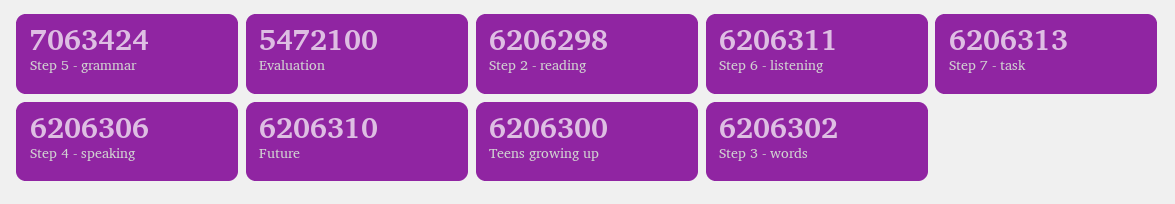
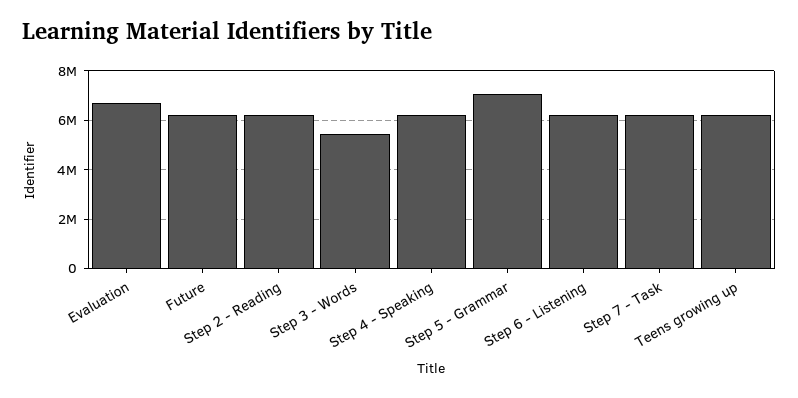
Evaluation: 5472100 -> 6750000
Step 3 - words: 6206302 -> 5500000

